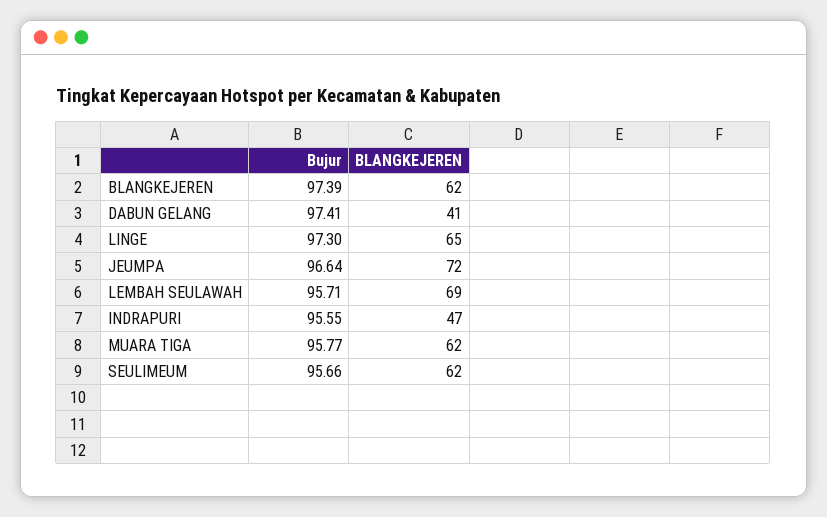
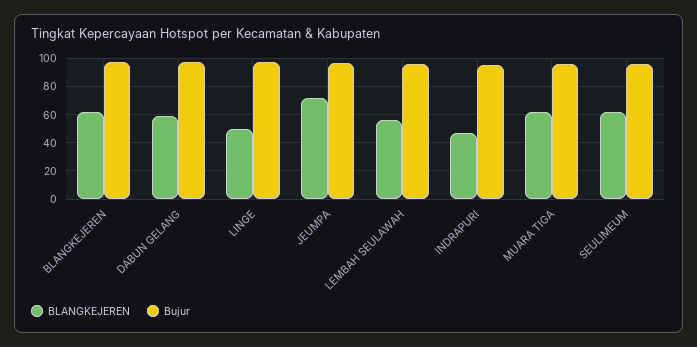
BLANGKEJEREN, DABUN GELANG: 41 -> 60
BLANGKEJEREN, LINGE: 65 -> 50
BLANGKEJEREN, LEMBAH SEULAWAH: 69 -> 55

